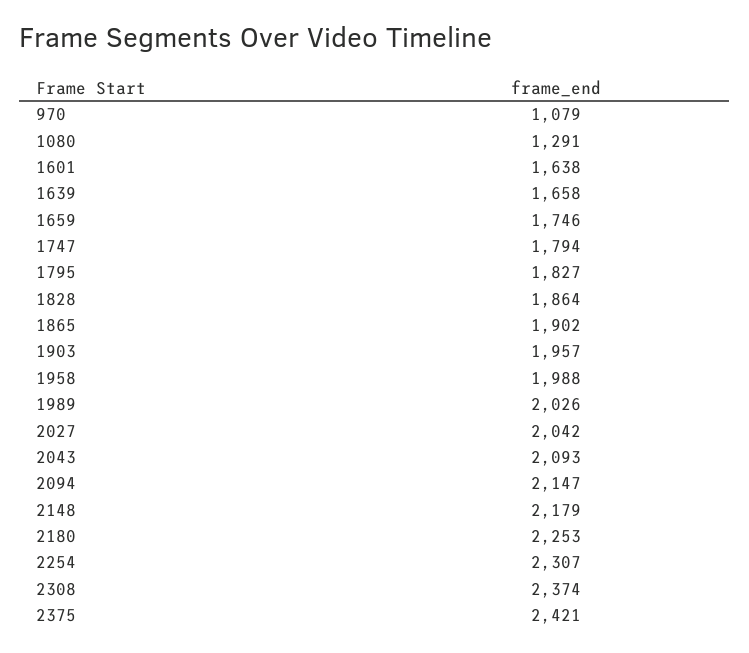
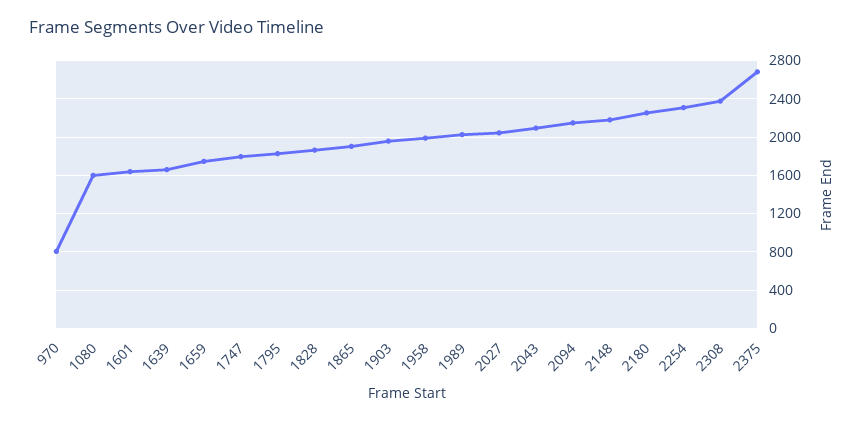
970: 1079 -> 800
1080: 1291 -> 1600
2375: 2421 -> 2700

